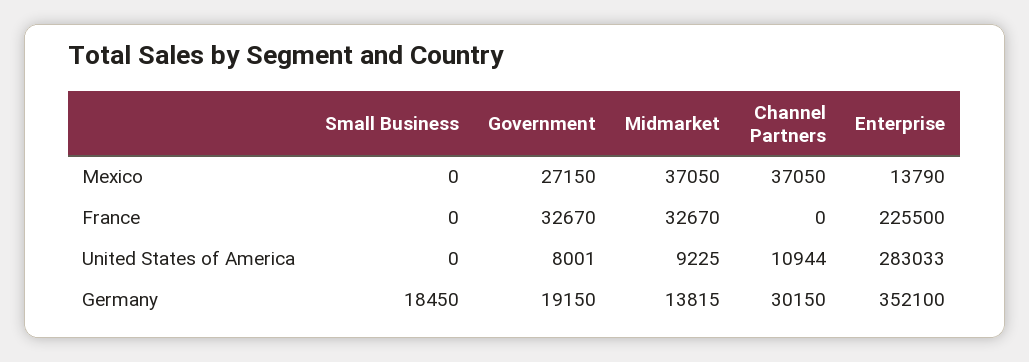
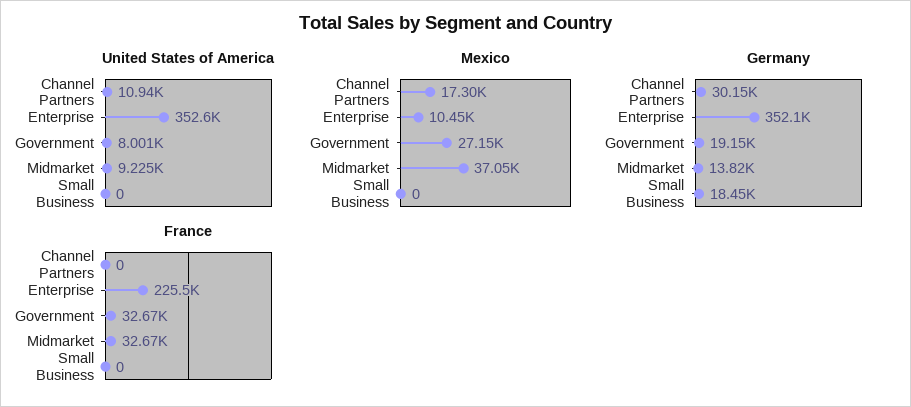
Mexico, Channel Partners: 37050 -> 17300
Mexico, Enterprise: 13790 -> 10450
United States of America, Enterprise: 283033 -> 352600

